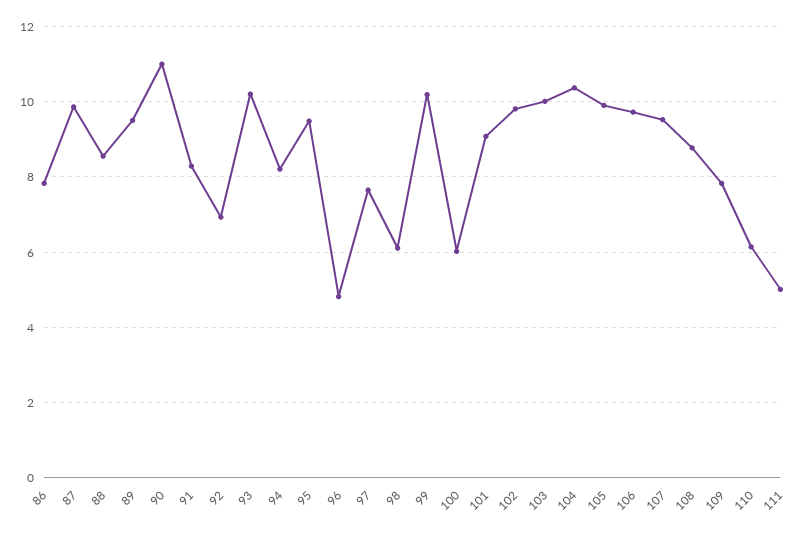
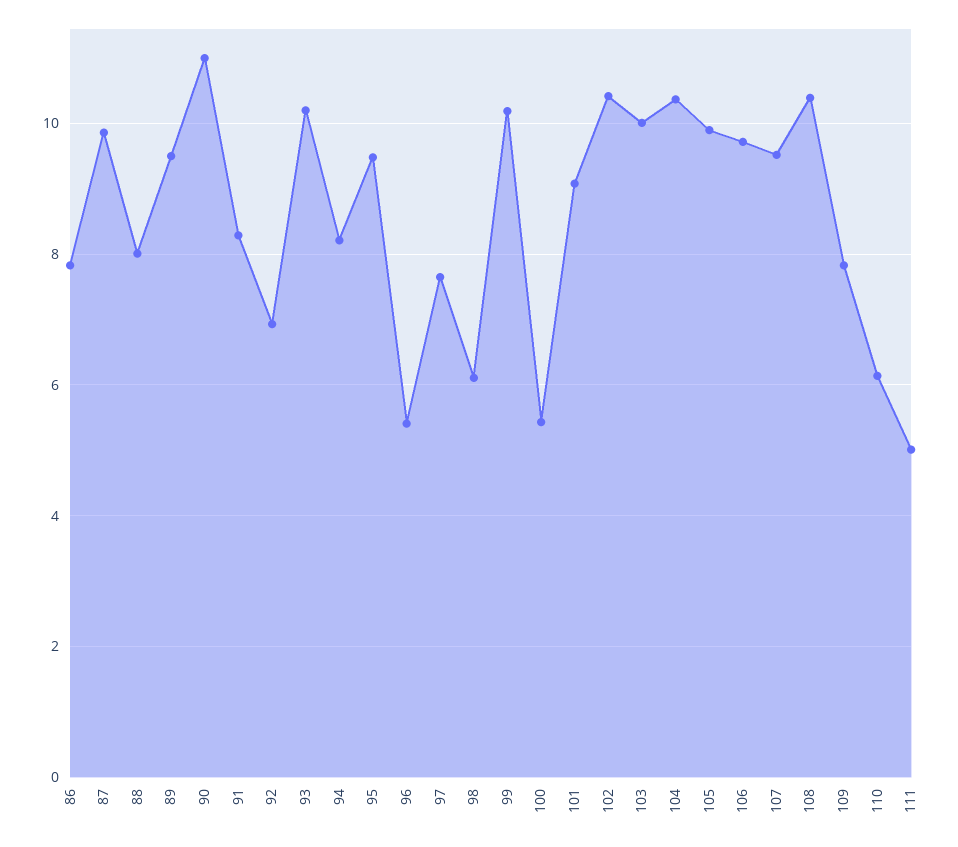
88: 8.6 -> 8
96: 4.8 -> 5.4
100: 6 -> 5.4
102: 9.8 -> 10.4
108: 8.8 -> 10.4

